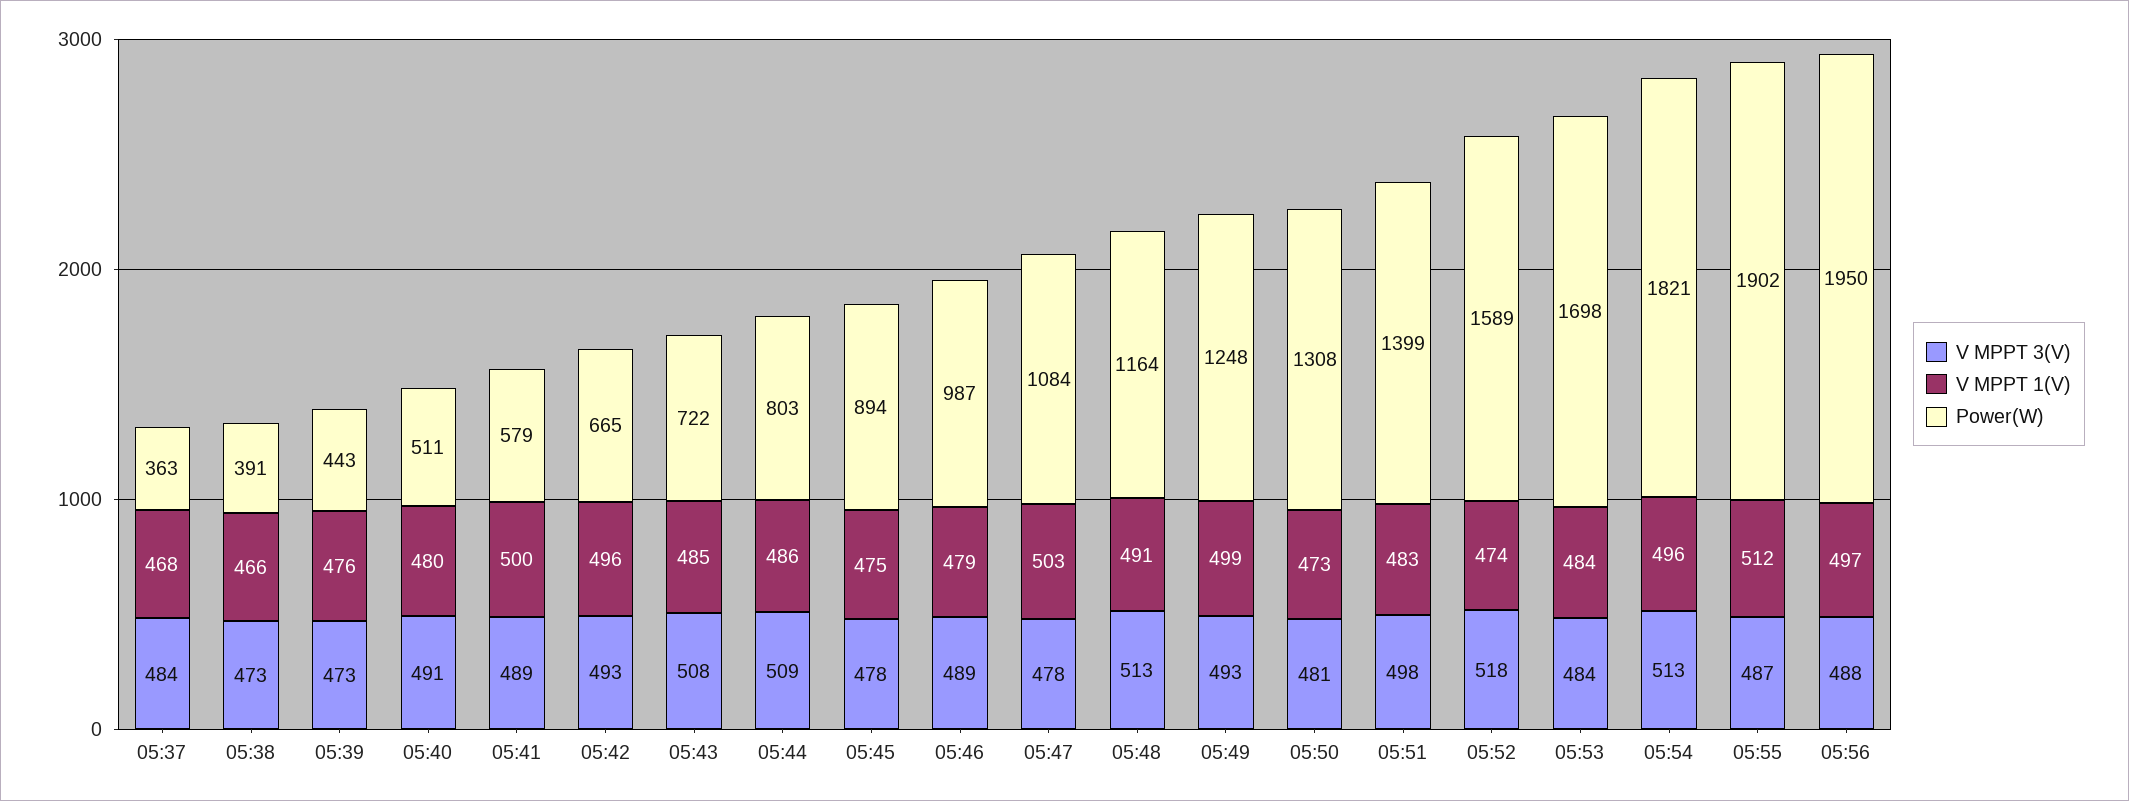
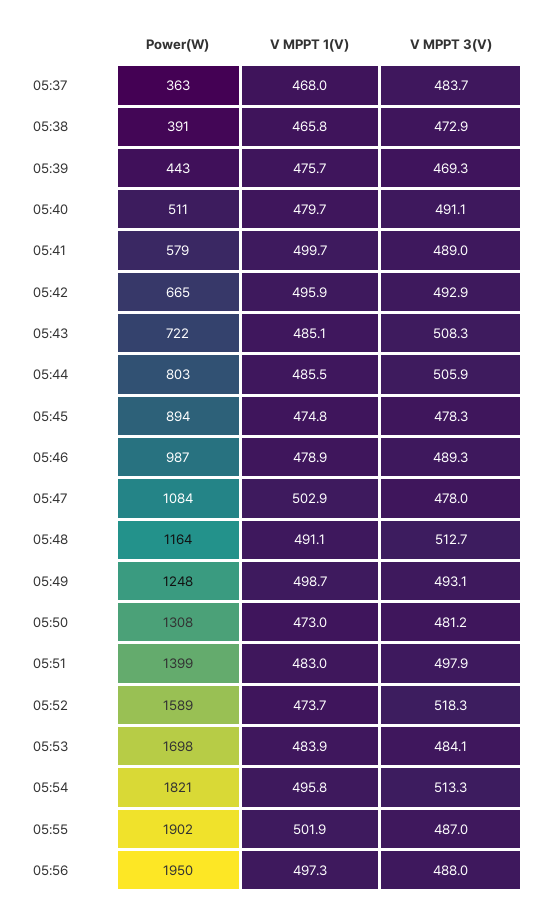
V MPPT 3(V), 05:39: 473 -> 469.3
V MPPT 3(V), 05:44: 509 -> 505.9
V MPPT 1(V), 05:55: 512 -> 501.9

